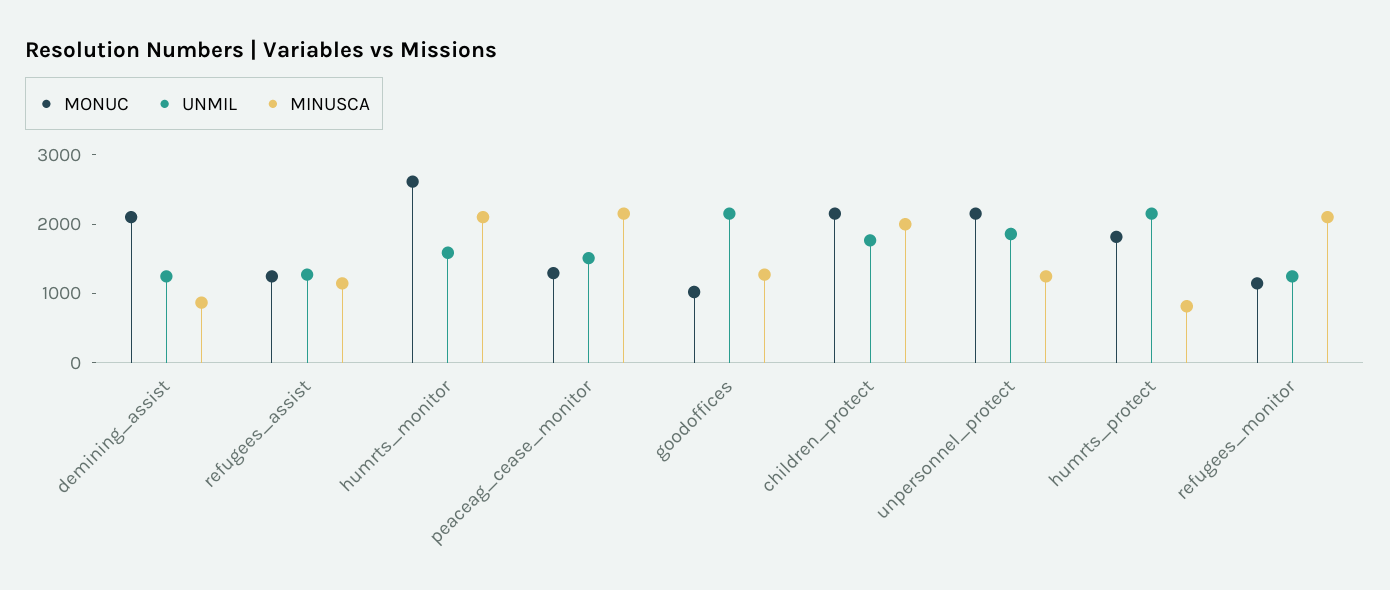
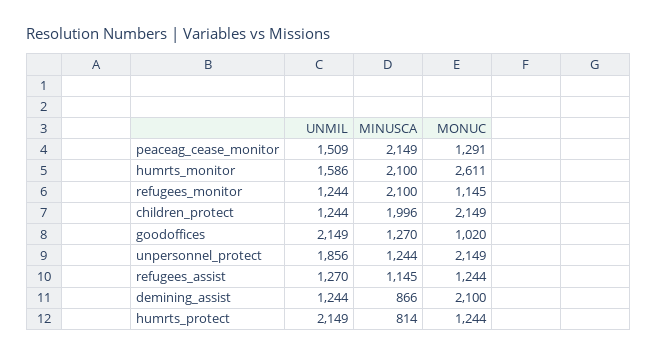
UNMIL, children_protect: 1800 -> 1244
MONUC, humrts_protect: 1800 -> 1244

